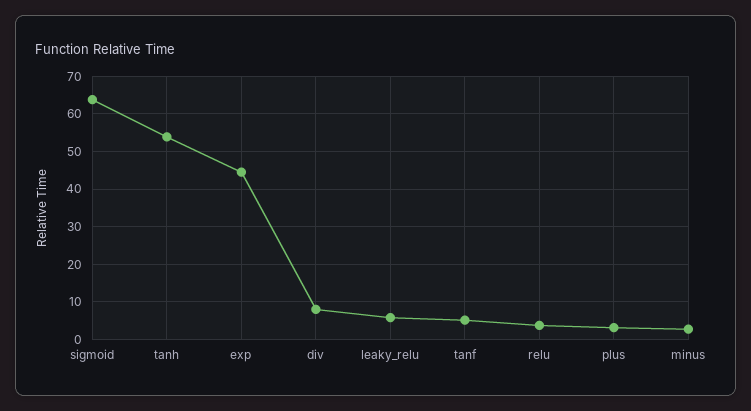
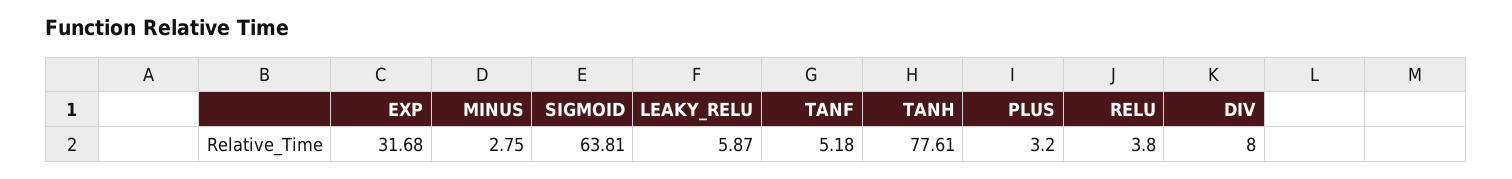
tanh: 54 -> 77.61
exp: 44 -> 31.68

